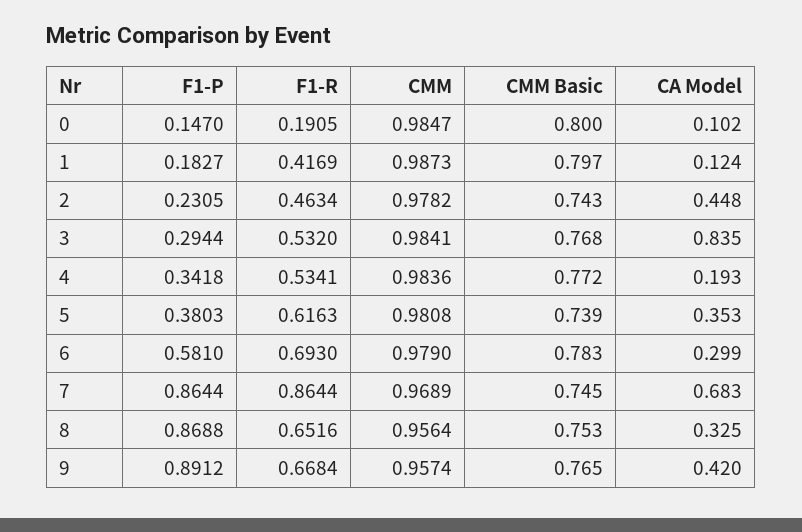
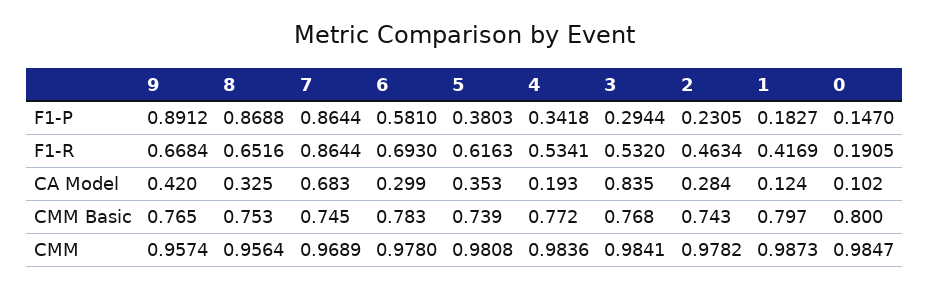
CA Model, 2: 0.448 -> 0.284
CMM, 6: 0.979 -> 0.978

